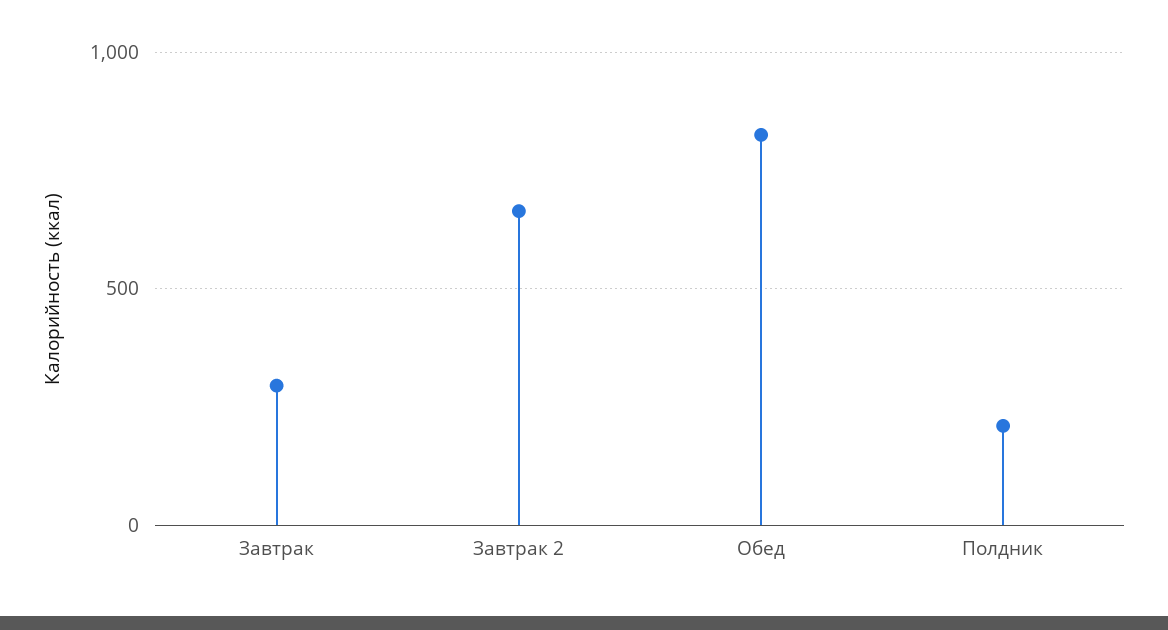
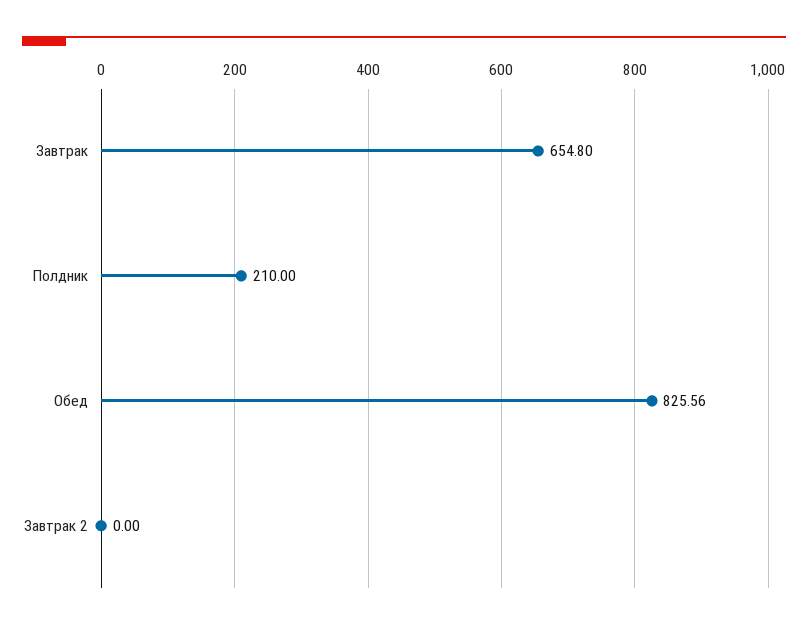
Завтрак: 300 -> 654.8
Завтрак 2: 650 -> 0

